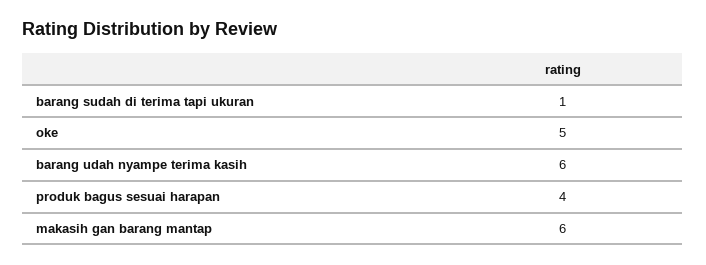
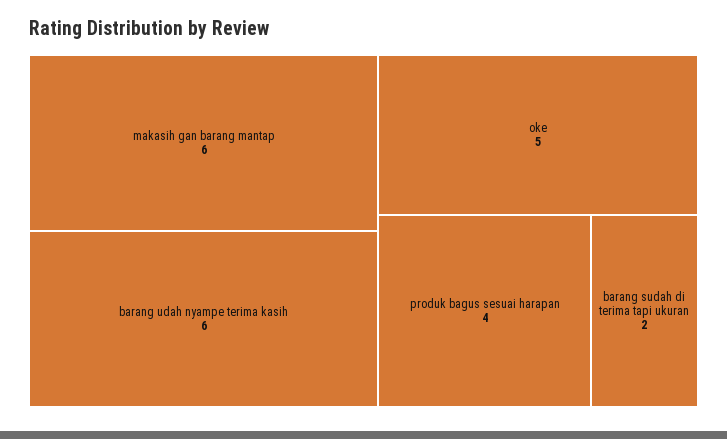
barang sudah di terima tapi ukuran: 1 -> 2

